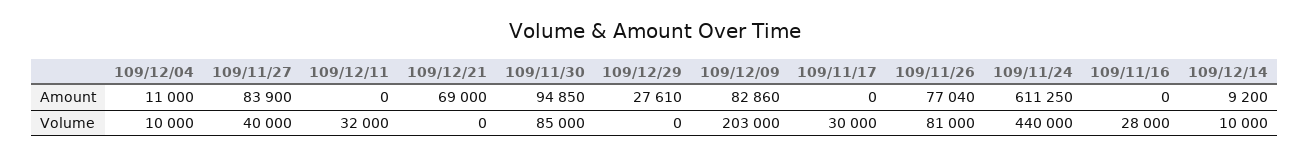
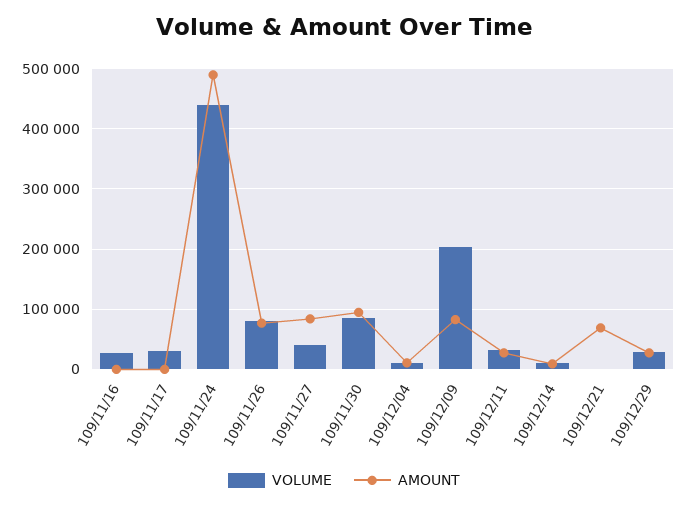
Amount, 109/12/11: 0 -> 30000
Amount, 109/11/24: 611250 -> 490000
Volume, 109/12/29: 0 -> 30000

